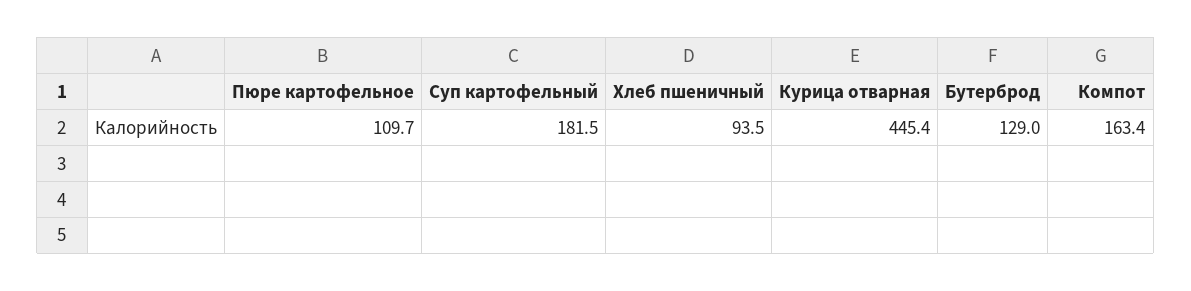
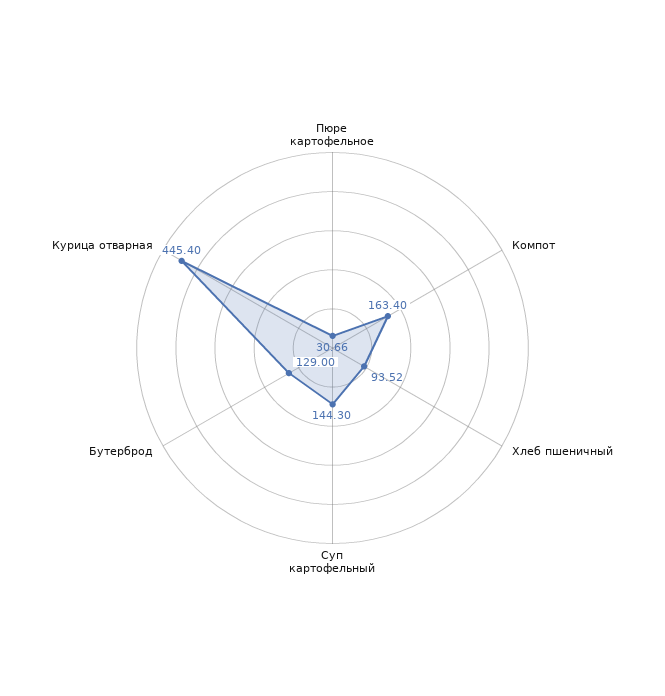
Пюре картофельное: 109.7 -> 30.66
Суп картофельный: 181.5 -> 144.3

